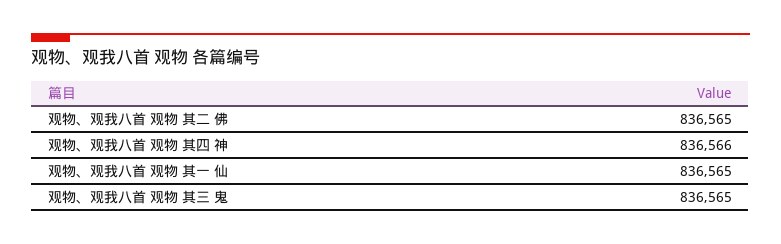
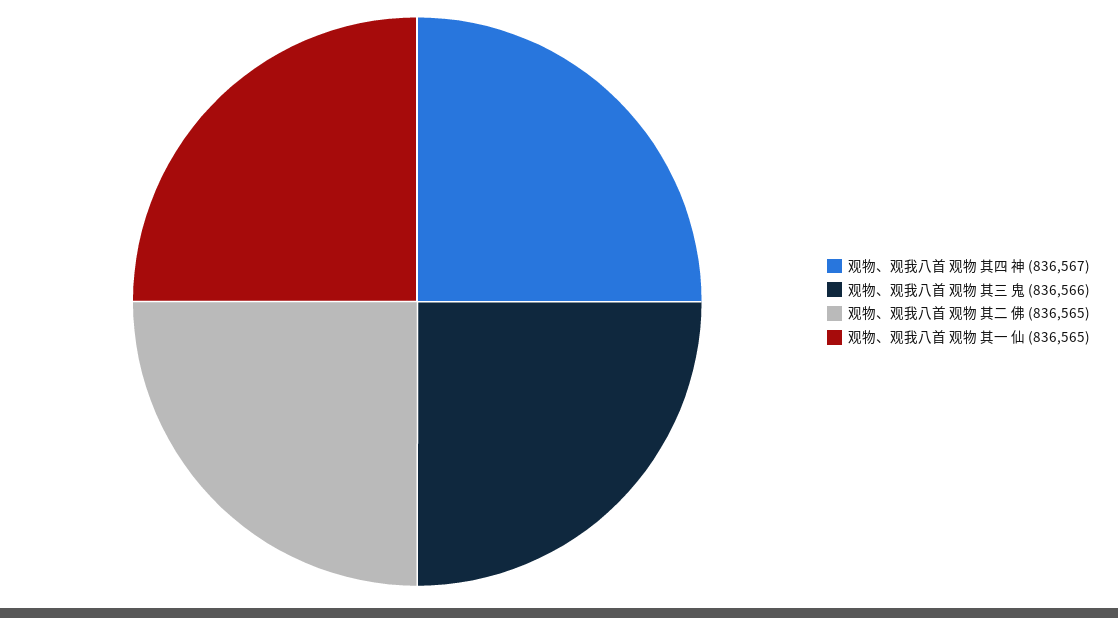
观物、观我八首 观物 其四 神: 836566 -> 836567
观物、观我八首 观物 其三 鬼: 836565 -> 836566

